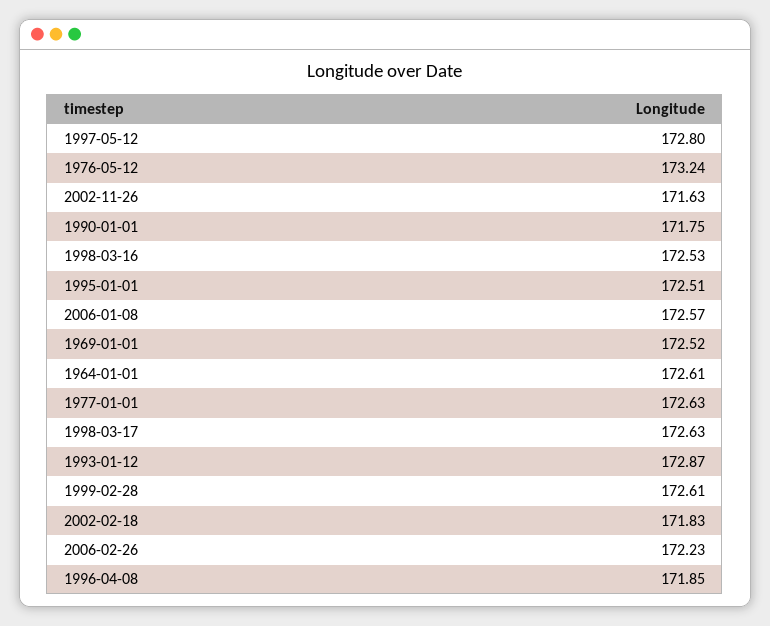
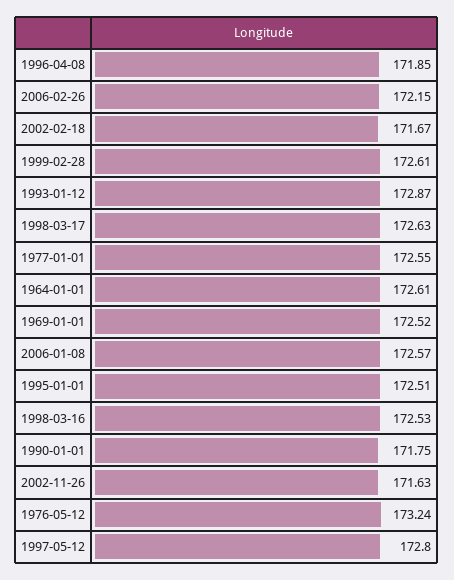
1977-01-01: 172.63 -> 172.55
2002-02-18: 171.83 -> 171.67
2006-02-26: 172.23 -> 172.15

